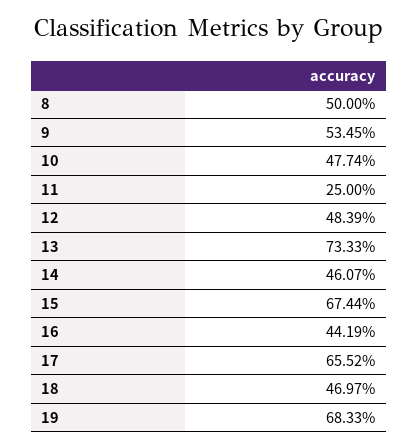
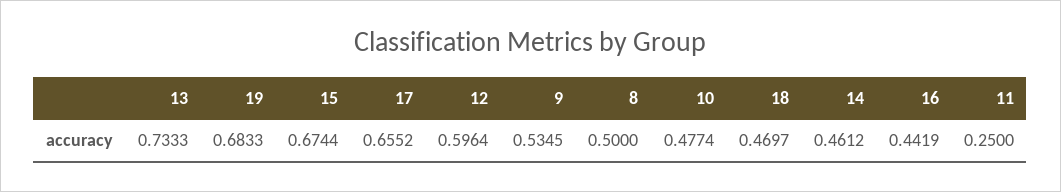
12: 0.4839 -> 0.5964
14: 0.4607 -> 0.4612

